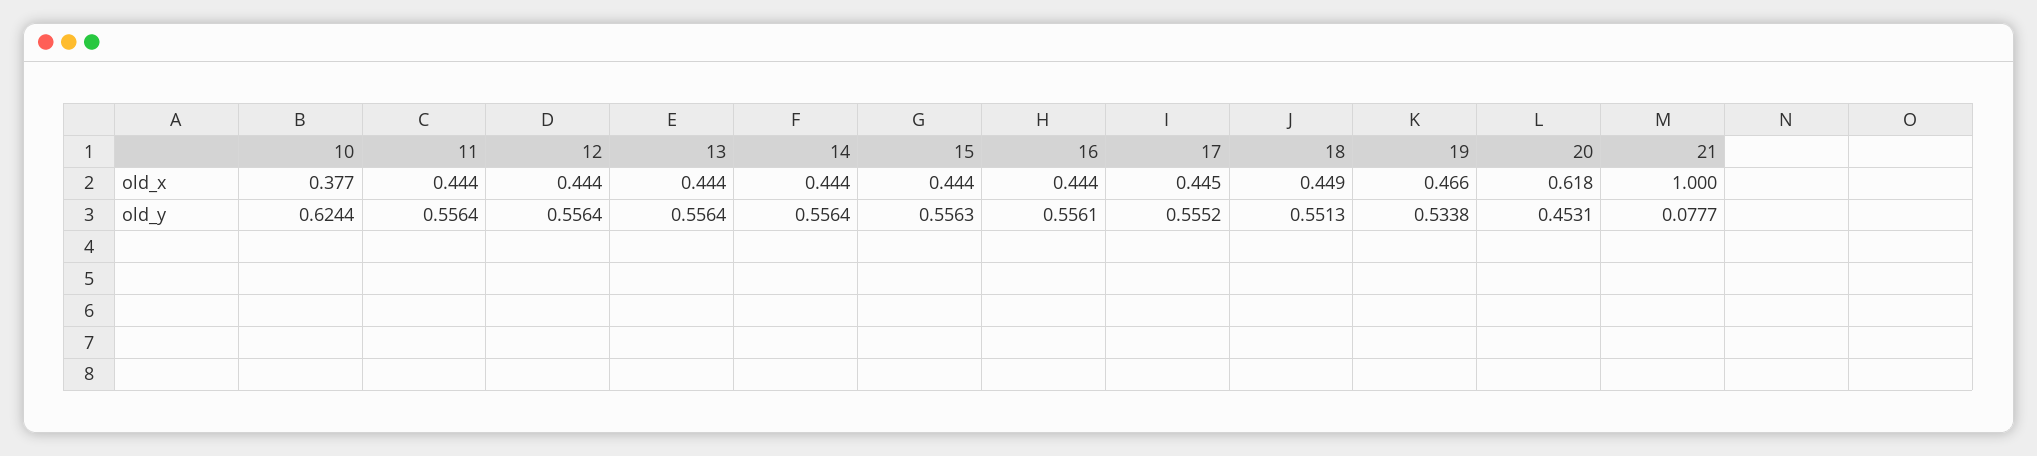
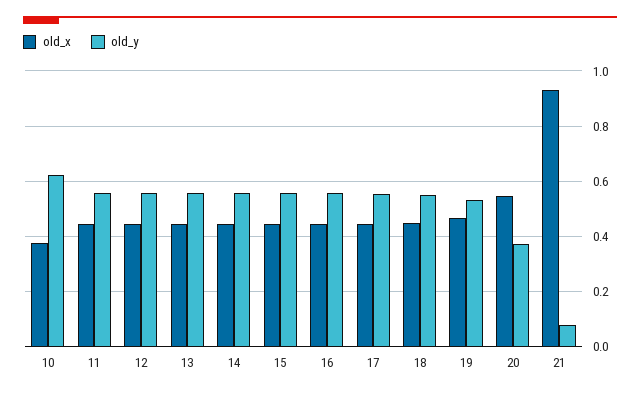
old_x, 20: 0.618 -> 0.55
old_x, 21: 1 -> 0.925
old_y, 20: 0.4531 -> 0.375

